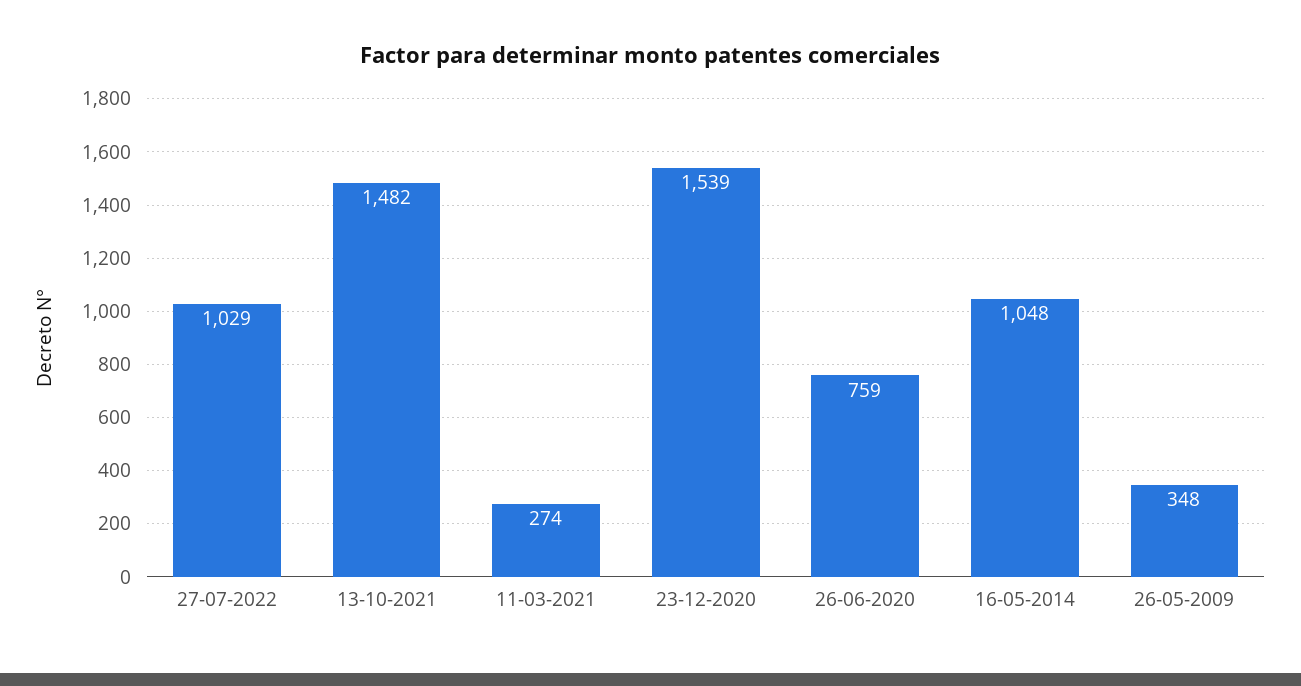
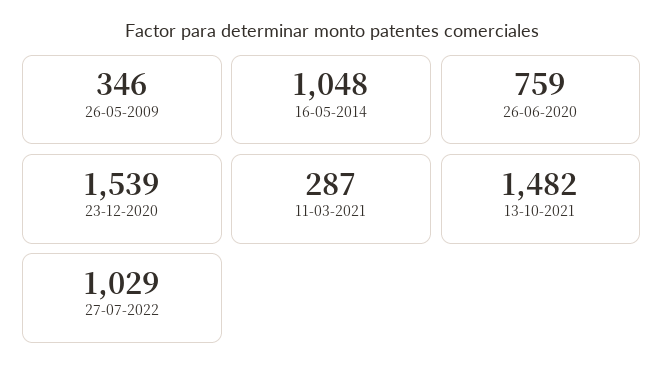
11-03-2021: 274 -> 287
26-05-2009: 348 -> 346

